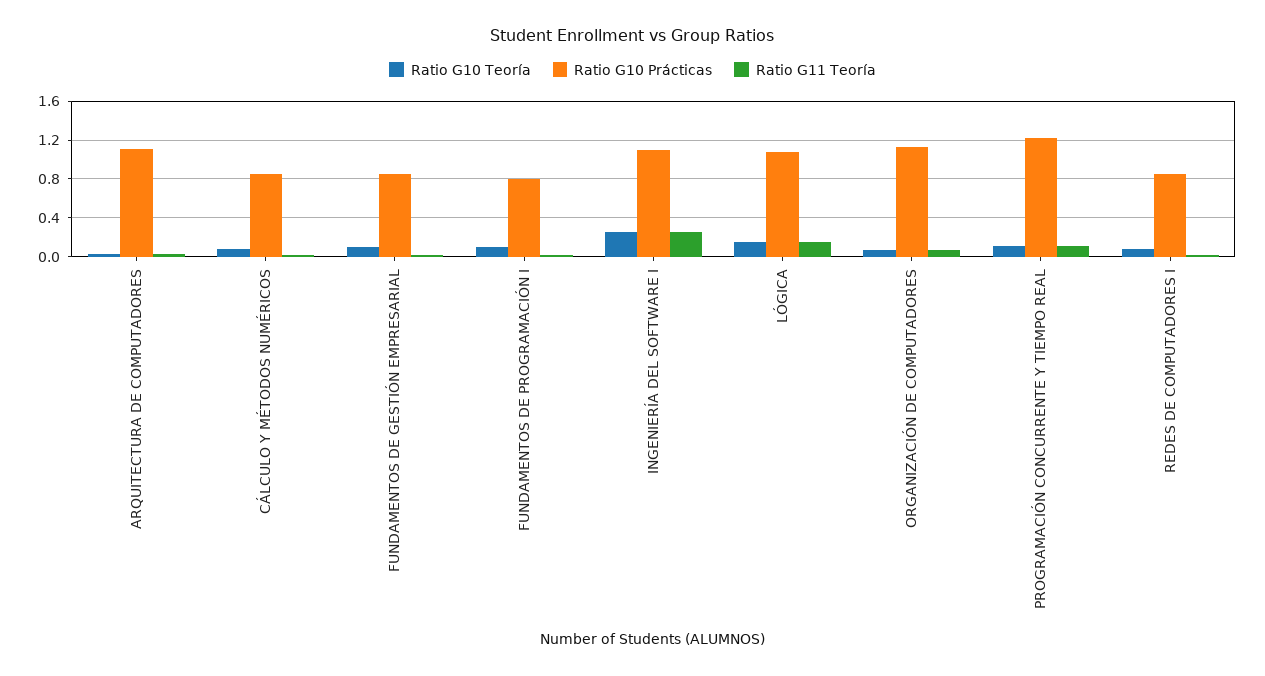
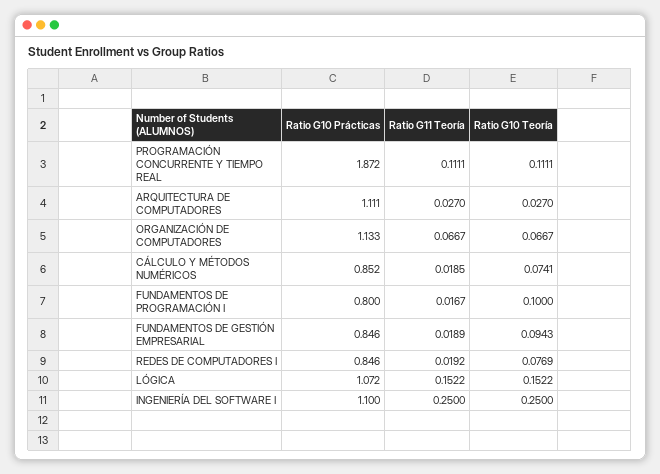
Ratio G10 Prácticas, PROGRAMACIÓN CONCURRENTE Y TIEMPO REAL: 1.2 -> 1.872

